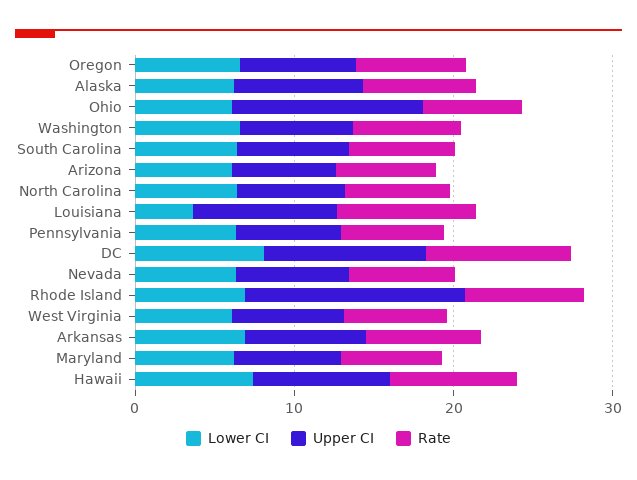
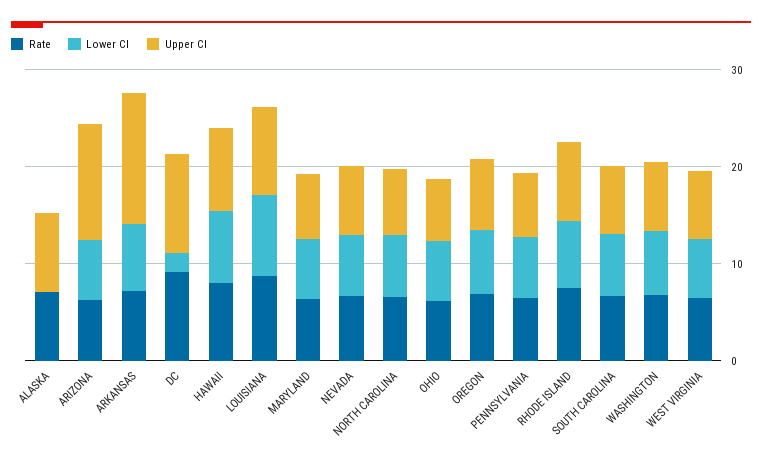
Lower CI, Alaska: 6 -> 0
Upper CI, Ohio: 12 -> 6
Upper CI, Arizona: 6 -> 12
Lower CI, Louisiana: 4 -> 8
Lower CI, DC: 8 -> 2
Upper CI, Rhode Island: 14 -> 8
Upper CI, Arkansas: 8 -> 14

